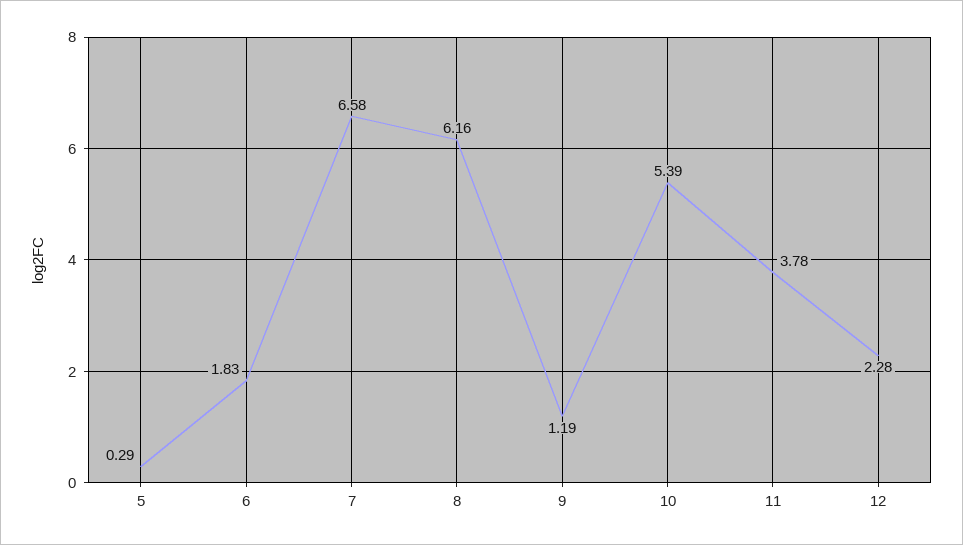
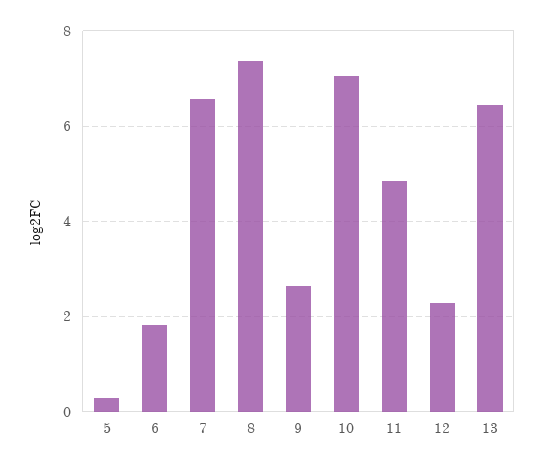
8: 6.16 -> 7.4
9: 1.19 -> 2.6
10: 5.39 -> 7
11: 3.78 -> 4.8
13: none -> 6.4

